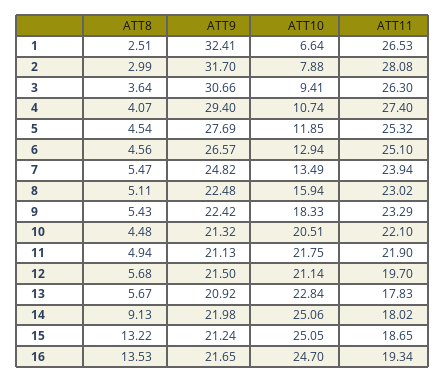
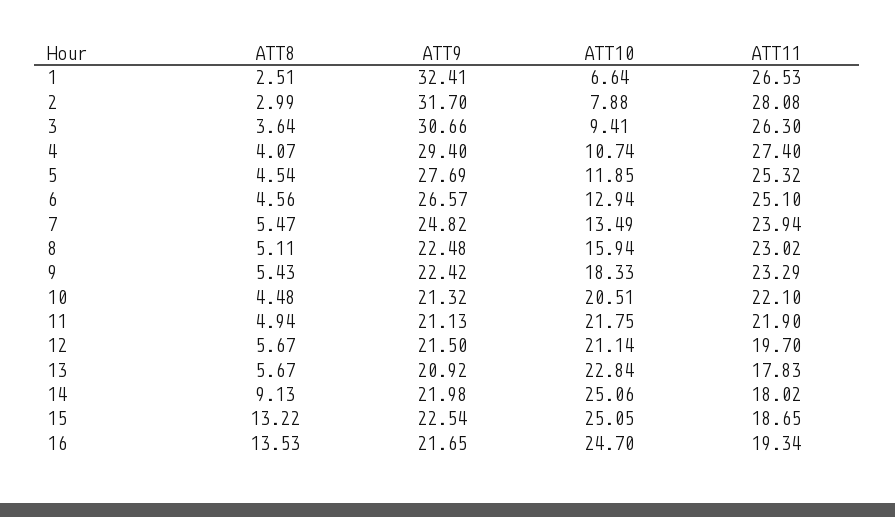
ATT8, 12: 5.68 -> 5.67
ATT9, 15: 21.24 -> 22.54

